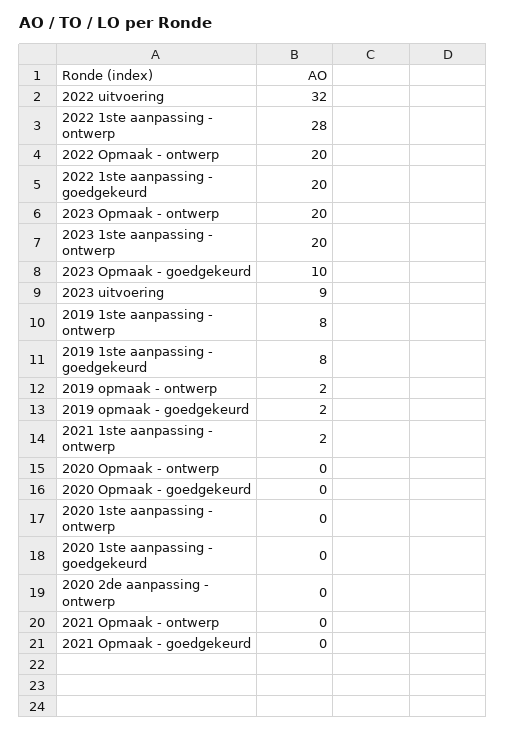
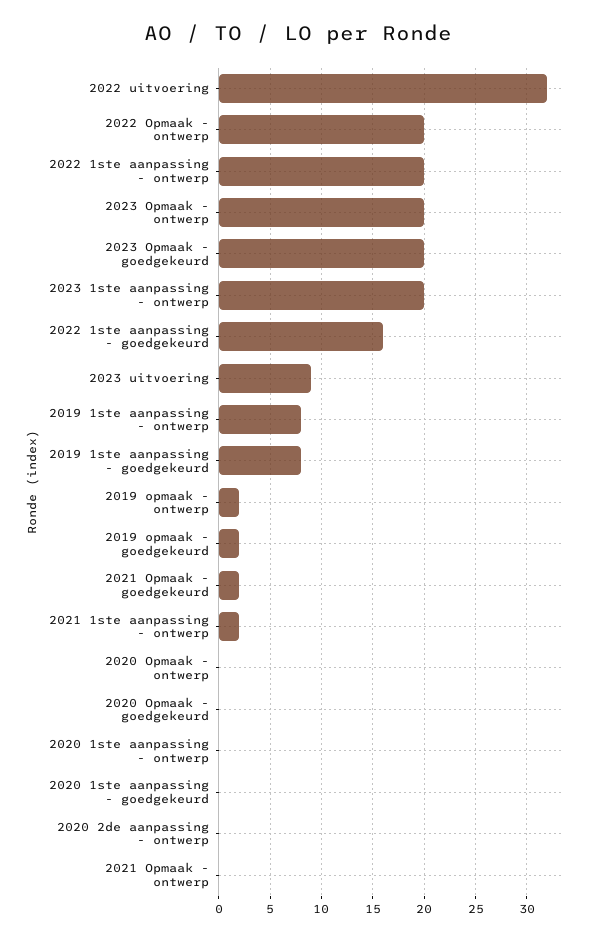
2022 1ste aanpassing - ontwerp: 28 -> 20
2022 1ste aanpassing - goedgekeurd: 20 -> 16
2023 Opmaak - goedgekeurd: 10 -> 20
2021 Opmaak - goedgekeurd: 0 -> 2

